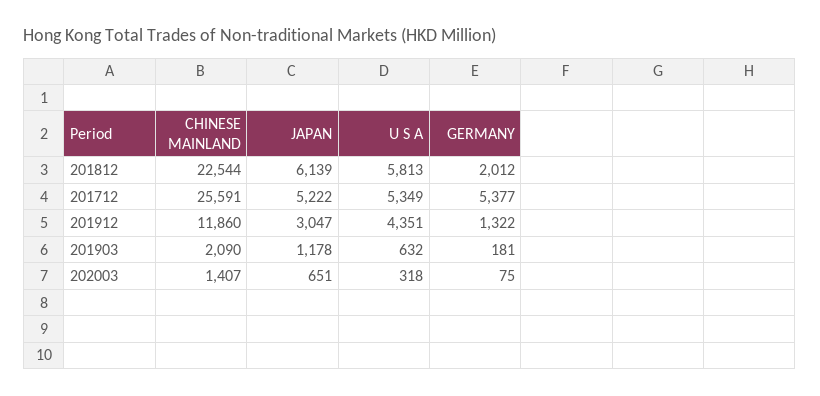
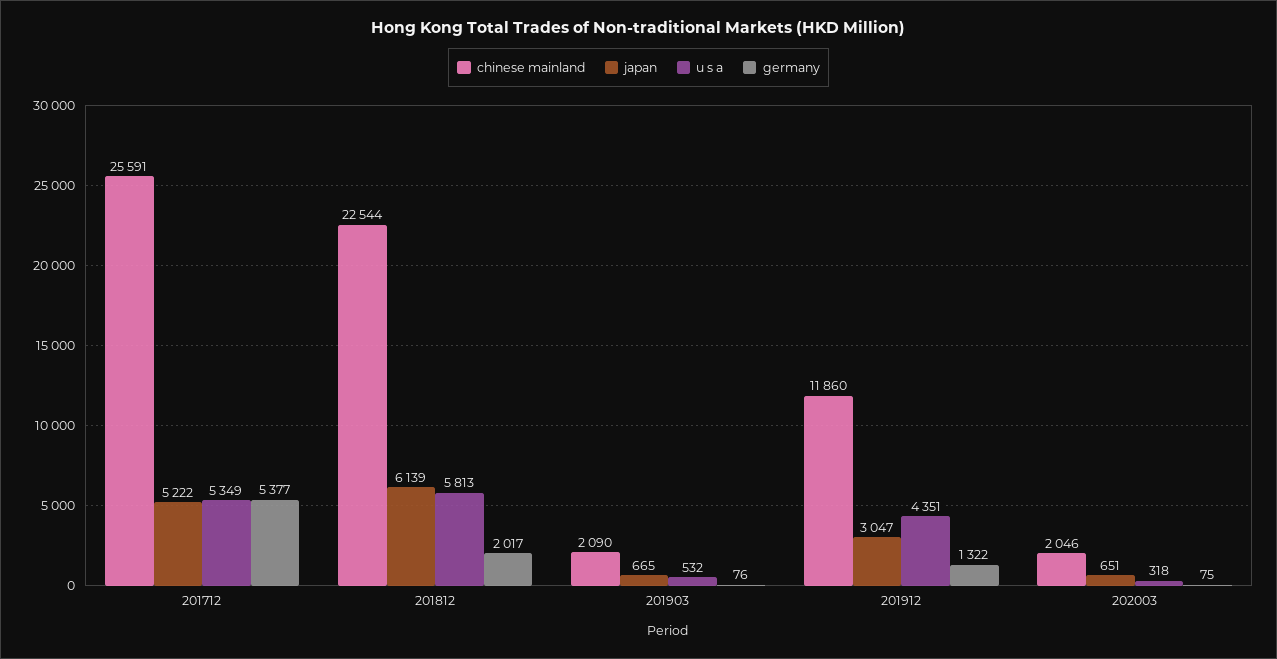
GERMANY, 201812: 2012 -> 2017
JAPAN, 201903: 1178 -> 665
U S A, 201903: 632 -> 532
GERMANY, 201903: 181 -> 76
CHINESE MAINLAND, 202003: 1407 -> 2046

